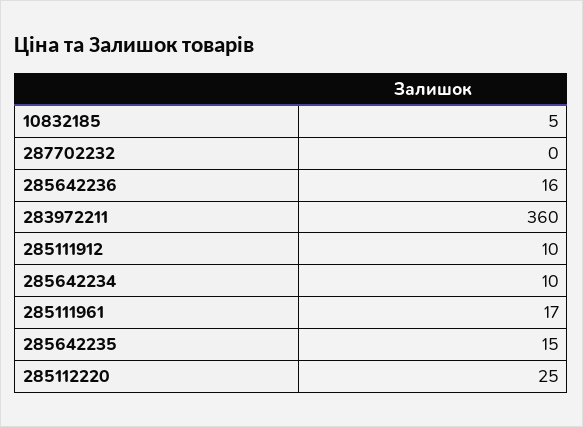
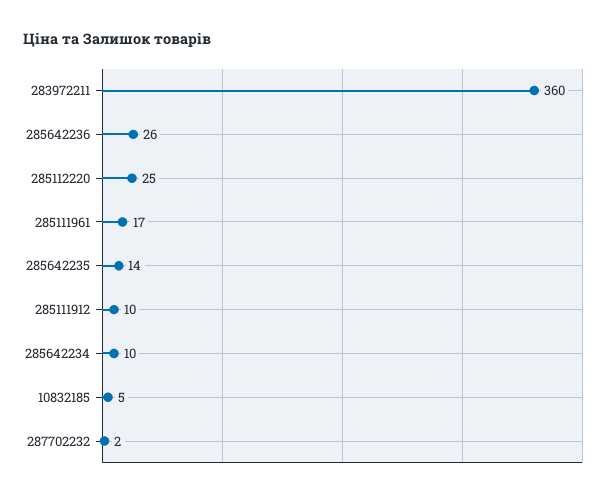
287702232: 0 -> 2
285642236: 16 -> 26
285642235: 15 -> 14

